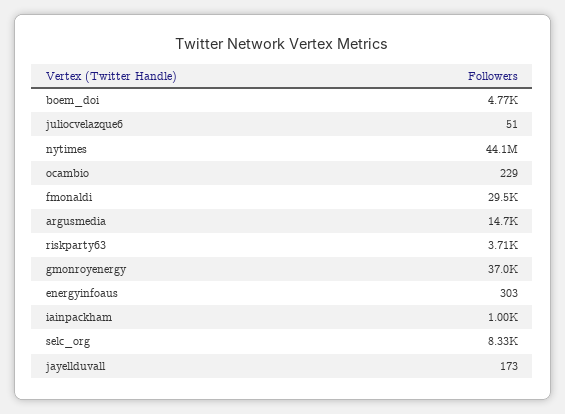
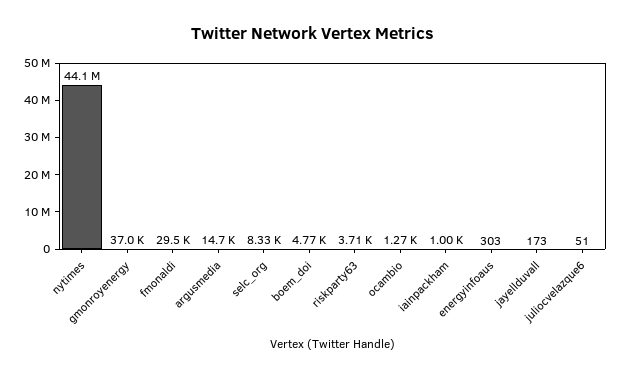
ocambio: 229 -> 1270

